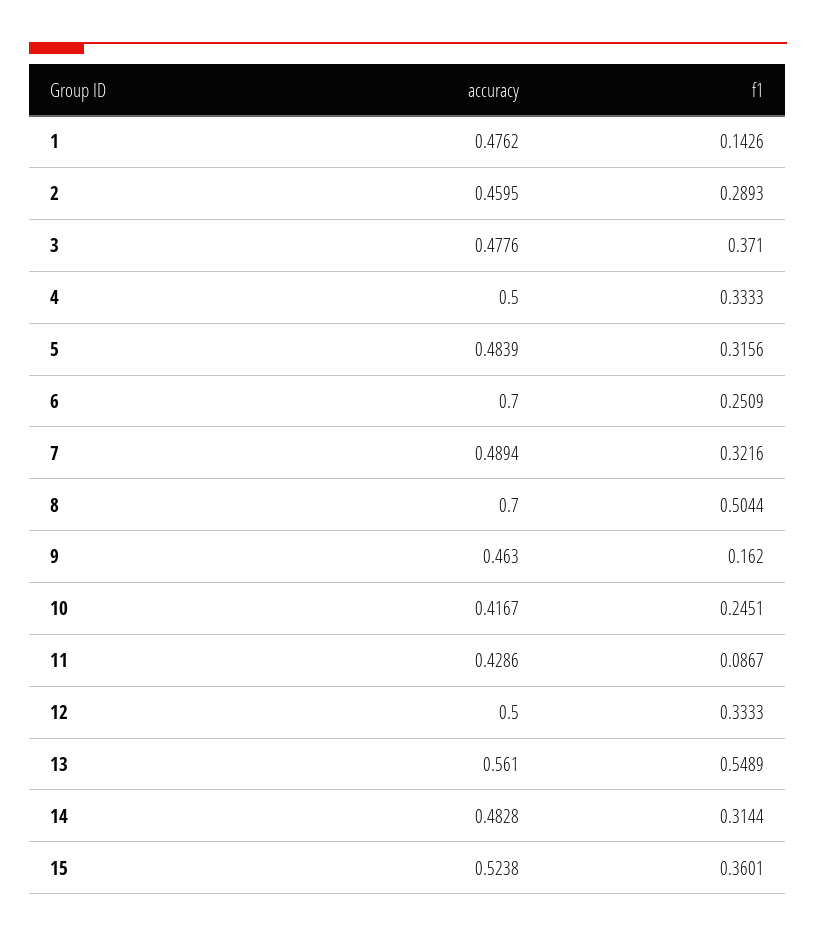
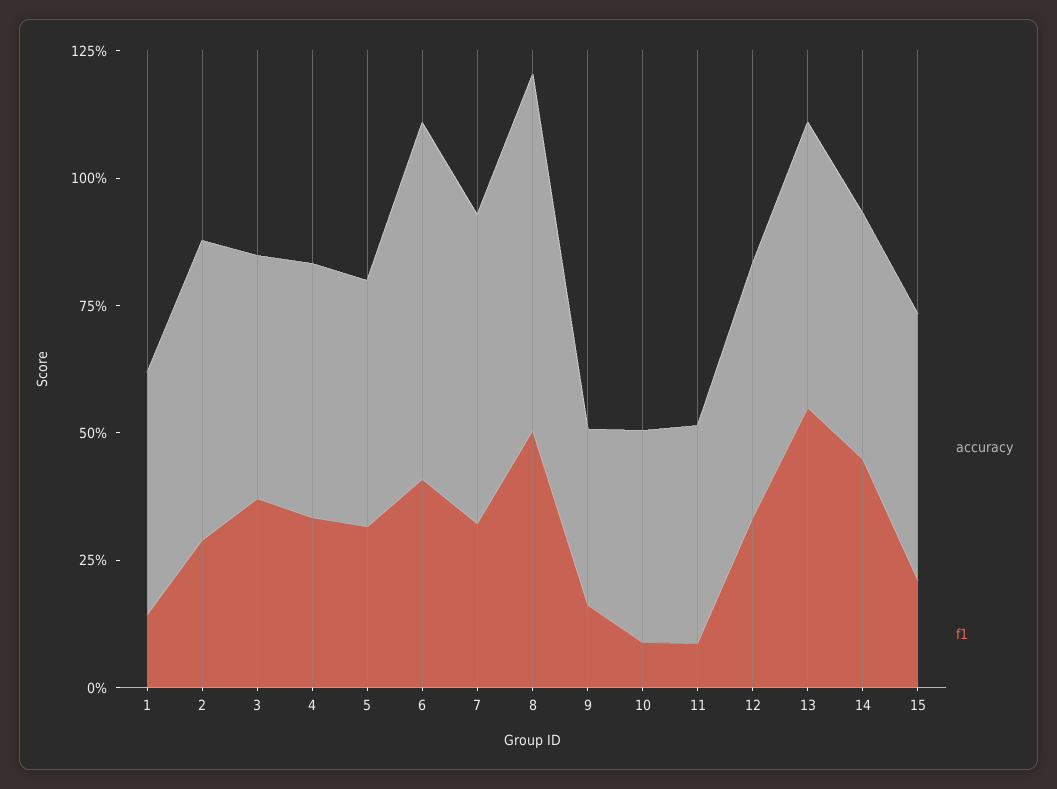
accuracy, 2: 0.4595 -> 0.6
f1, 6: 0.2509 -> 0.4
accuracy, 7: 0.4894 -> 0.6
accuracy, 9: 0.463 -> 0.35
f1, 10: 0.2451 -> 0.1
f1, 14: 0.3144 -> 0.45
f1, 15: 0.3601 -> 0.2

